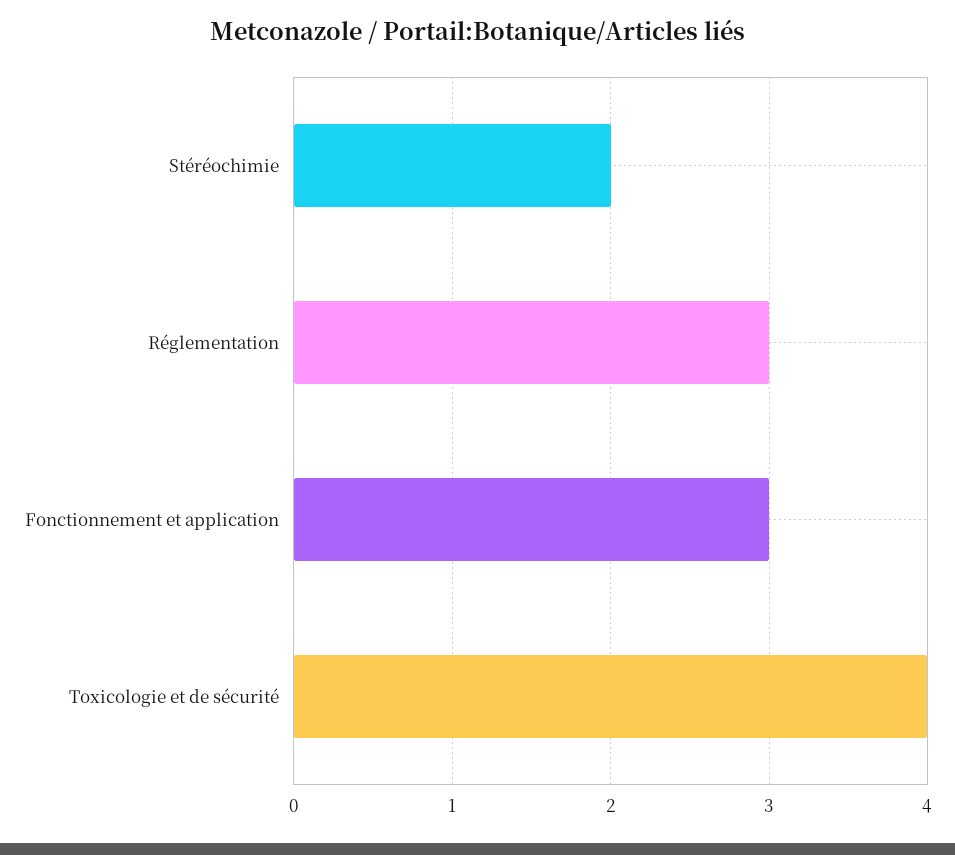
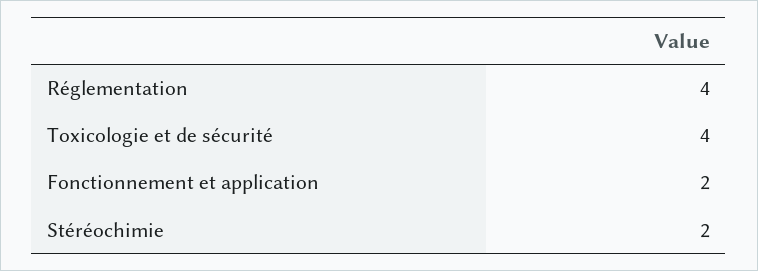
Réglementation: 3 -> 4
Fonctionnement et application: 3 -> 2

